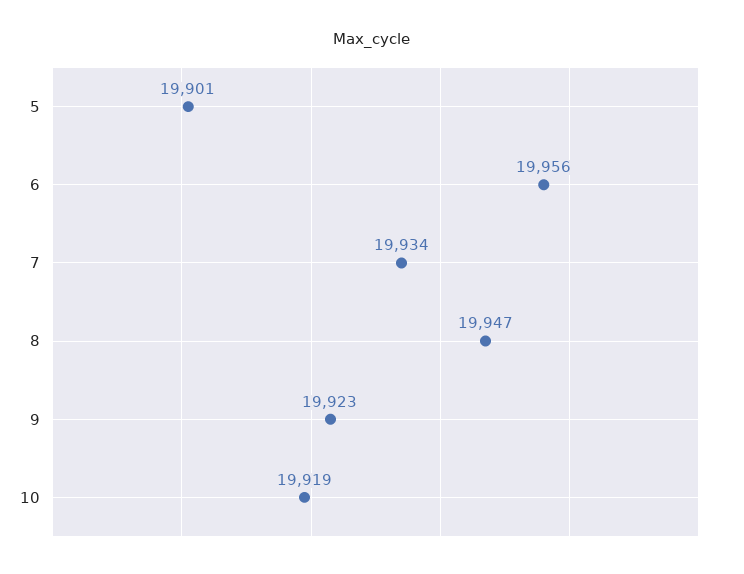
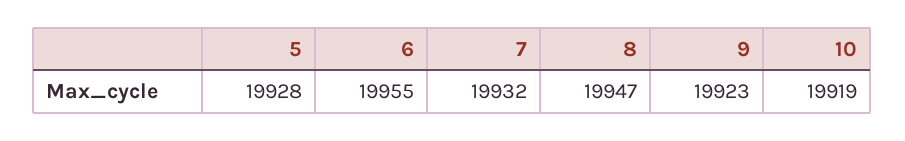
5: 19901 -> 19928
6: 19956 -> 19955
7: 19934 -> 19932

